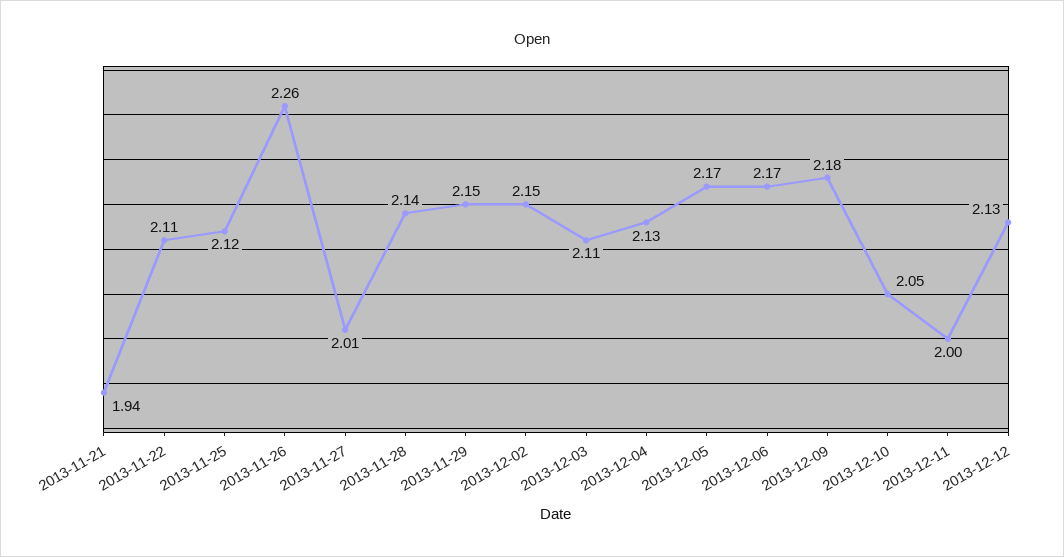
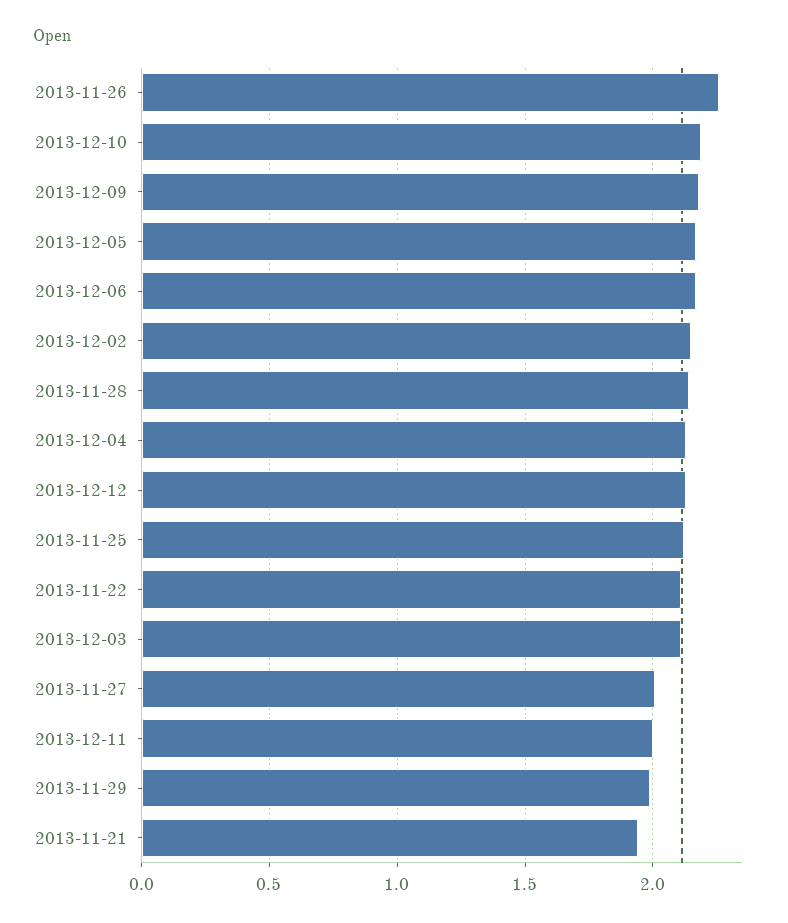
2013-11-29: 2.15 -> 2
2013-12-10: 2.05 -> 2.2

